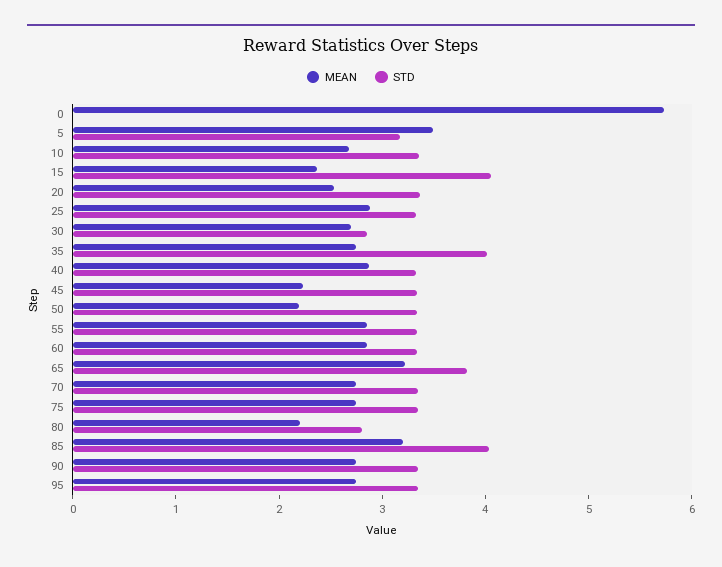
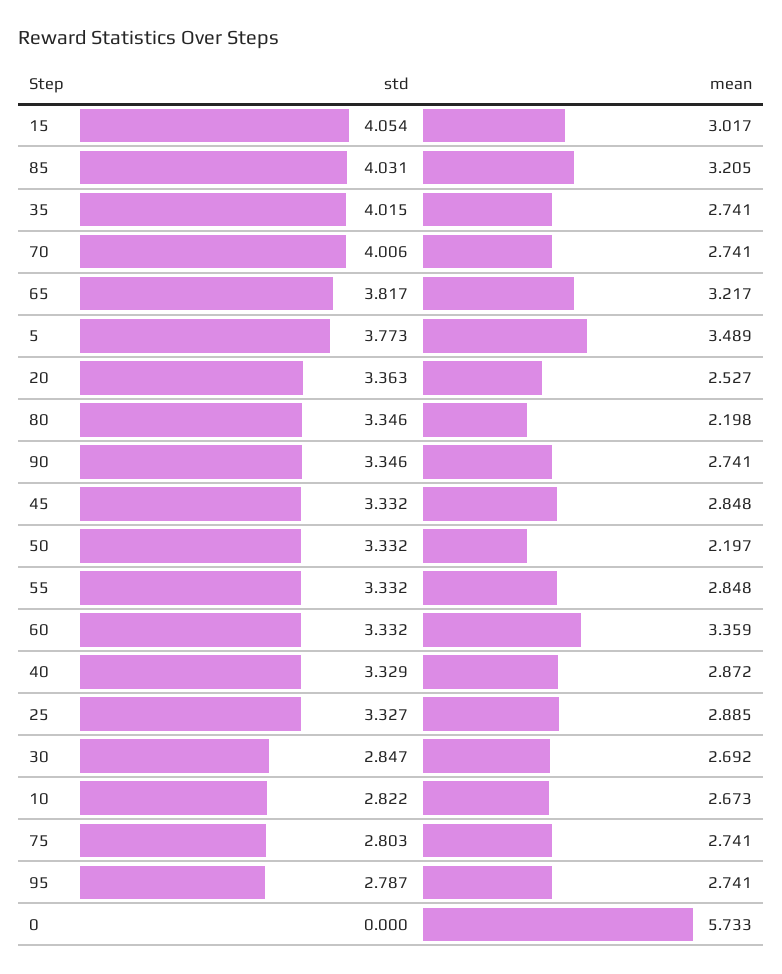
STD, 5: 3.2 -> 3.773
STD, 10: 3.4 -> 2.822
MEAN, 15: 2.4 -> 3.017
MEAN, 45: 2.2 -> 2.848
MEAN, 60: 2.8 -> 3.359
STD, 70: 3.4 -> 4.006
STD, 75: 3.4 -> 2.803
STD, 80: 2.8 -> 3.346
STD, 95: 3.4 -> 2.787

